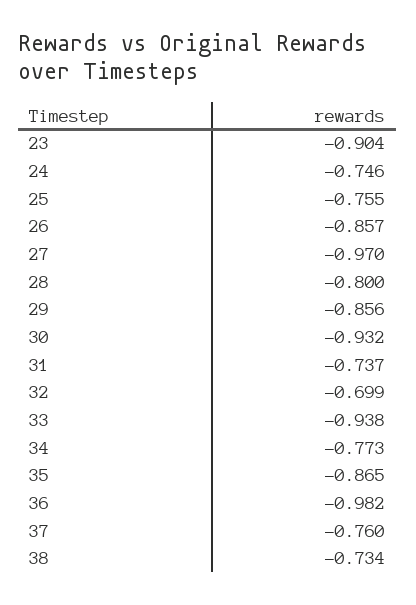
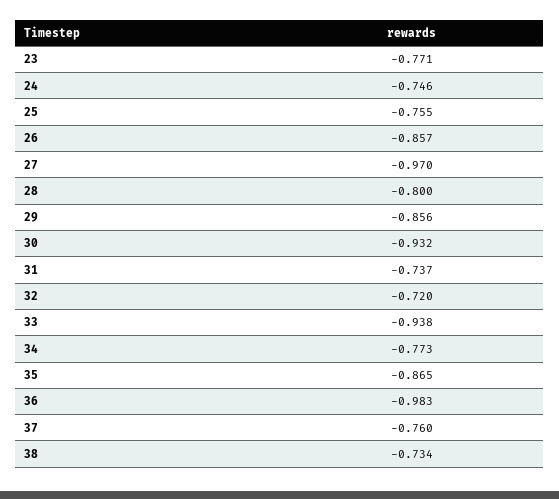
23: -0.904 -> -0.771
32: -0.699 -> -0.72
36: -0.982 -> -0.983

